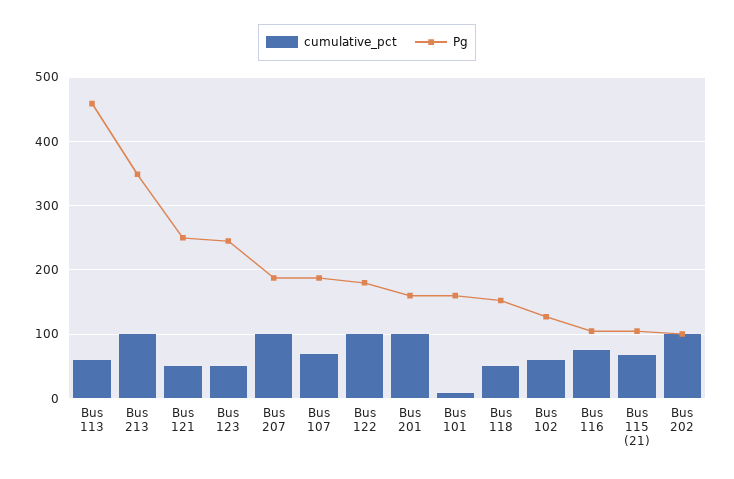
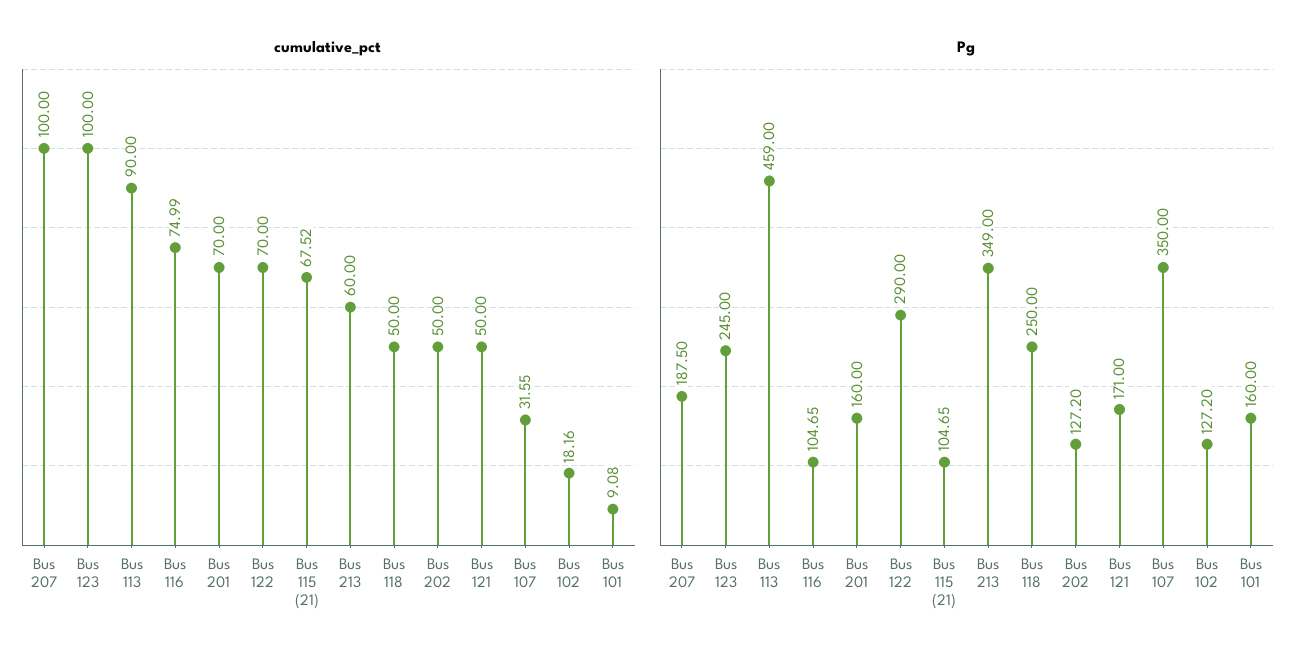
cumulative_pct, Bus 113: 60 -> 90
cumulative_pct, Bus 213: 100 -> 60
Pg, Bus 121: 250 -> 171
cumulative_pct, Bus 123: 50 -> 100
cumulative_pct, Bus 107: 70 -> 31.55
Pg, Bus 107: 190 -> 350
cumulative_pct, Bus 122: 100 -> 70
Pg, Bus 122: 180 -> 290
cumulative_pct, Bus 201: 100 -> 70
Pg, Bus 118: 150 -> 250
cumulative_pct, Bus 102: 60 -> 18.16
cumulative_pct, Bus 202: 100 -> 50
Pg, Bus 202: 100 -> 127.2

